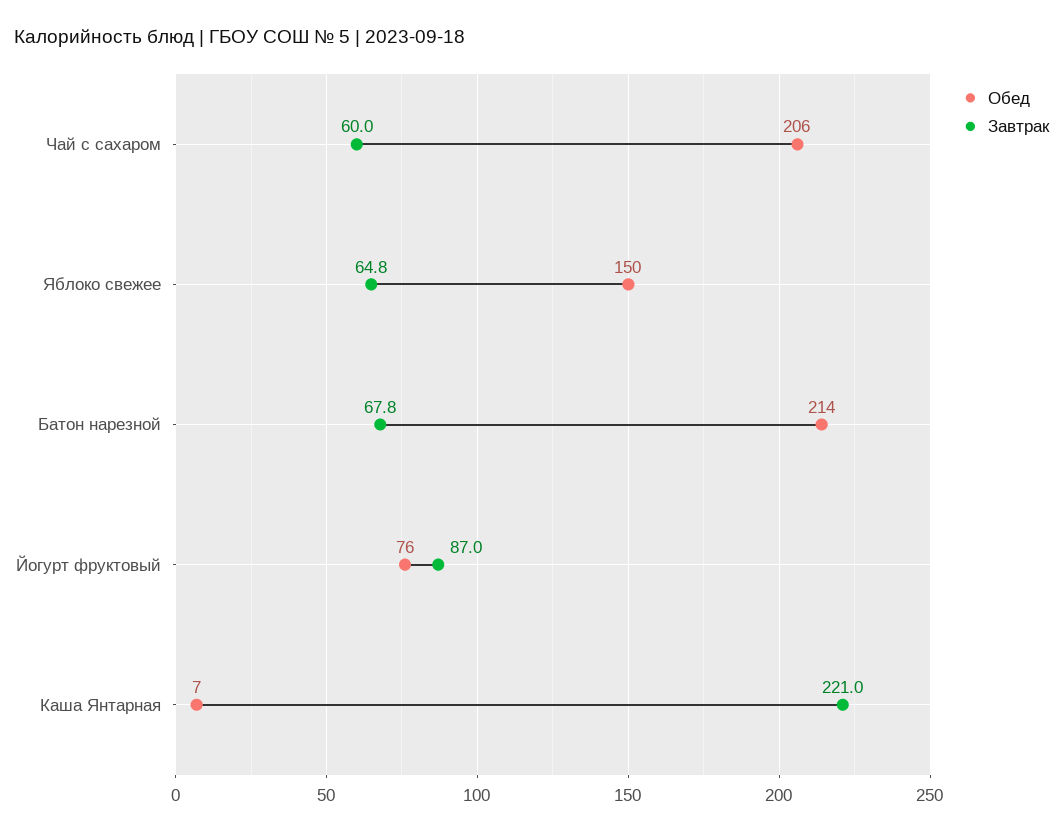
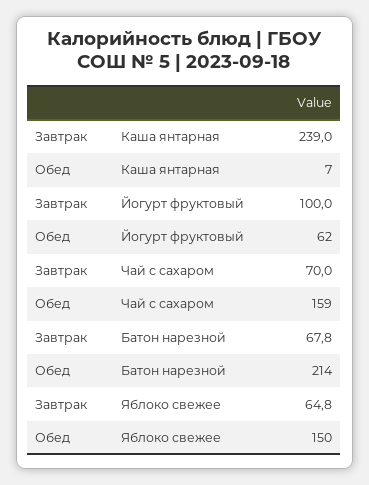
Обед, Чай с сахаром: 206 -> 159
Завтрак, Чай с сахаром: 60 -> 70
Обед, Йогурт фруктовый: 76 -> 62
Завтрак, Йогурт фруктовый: 87 -> 100
Завтрак, Каша Янтарная: 221 -> 239

